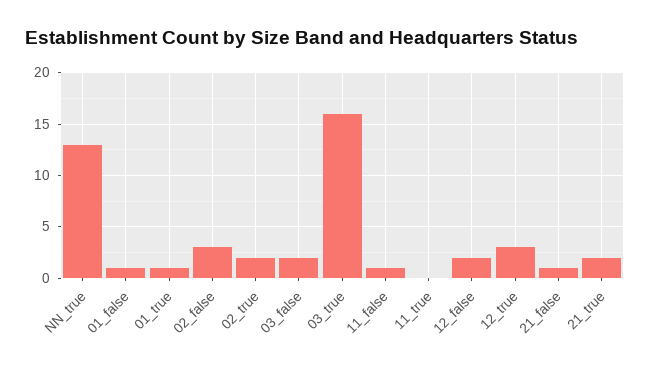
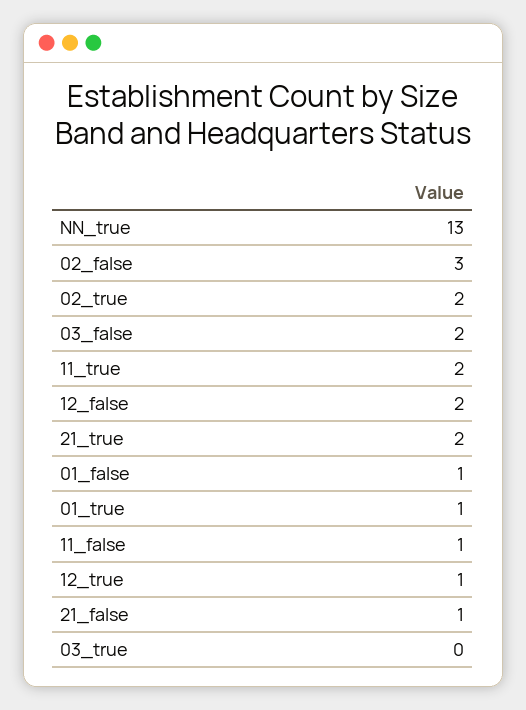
03_true: 16 -> 0
11_true: 0 -> 2
12_true: 3 -> 1

